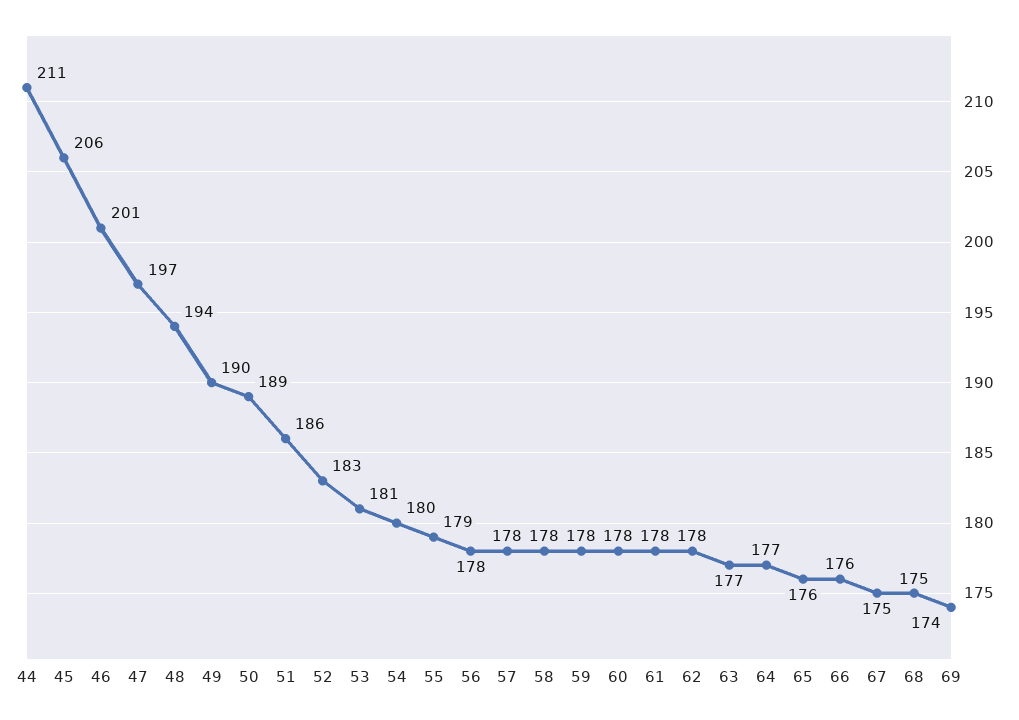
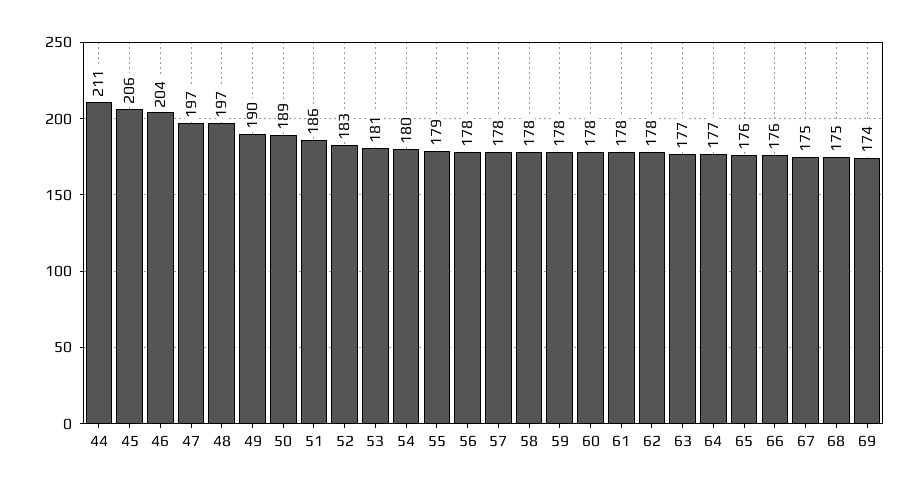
46: 201 -> 204
48: 194 -> 197

